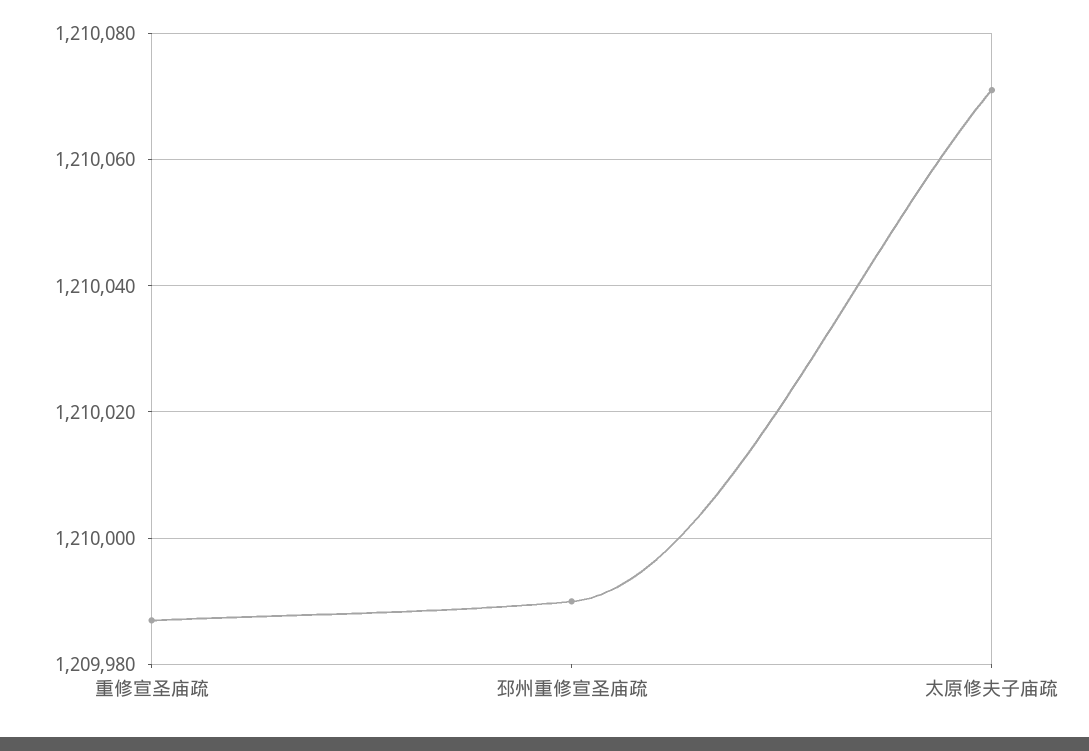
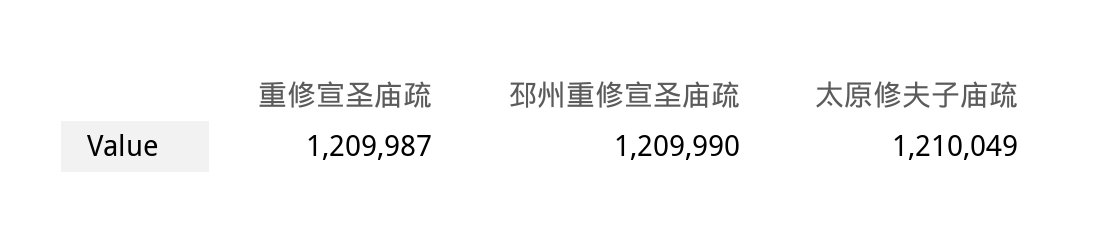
太原修夫子庙疏: 1210070 -> 1210049

